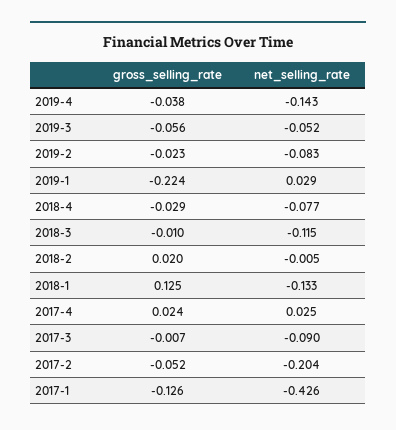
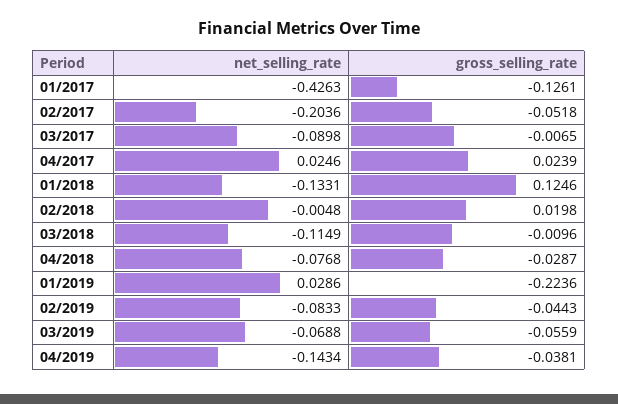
net_selling_rate, 2019-3: -0.052 -> -0.0688
gross_selling_rate, 2019-2: -0.023 -> -0.0443

